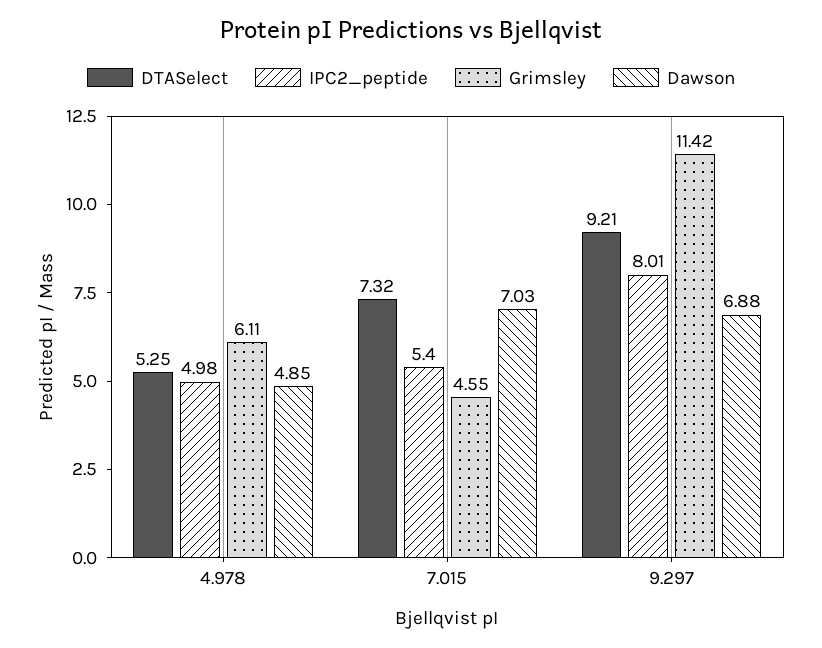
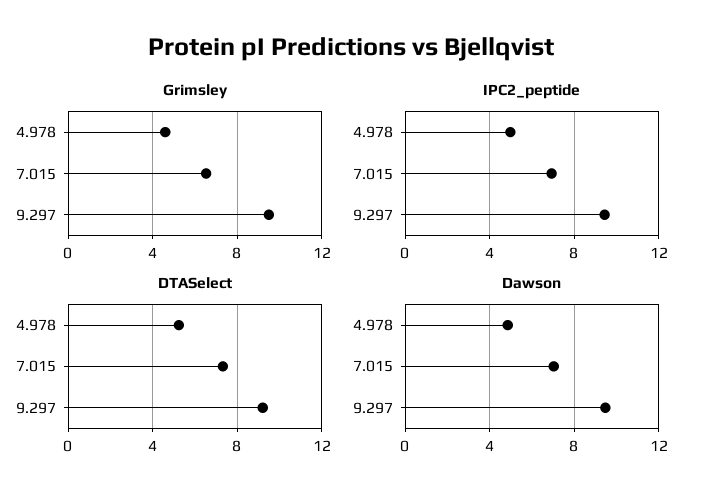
Grimsley, 4.978: 6.11 -> 4.5
IPC2_peptide, 7.015: 5.4 -> 7
Grimsley, 7.015: 4.55 -> 6.5
IPC2_peptide, 9.297: 8.01 -> 9.5
Grimsley, 9.297: 11.42 -> 9.5
Dawson, 9.297: 6.88 -> 9.5

